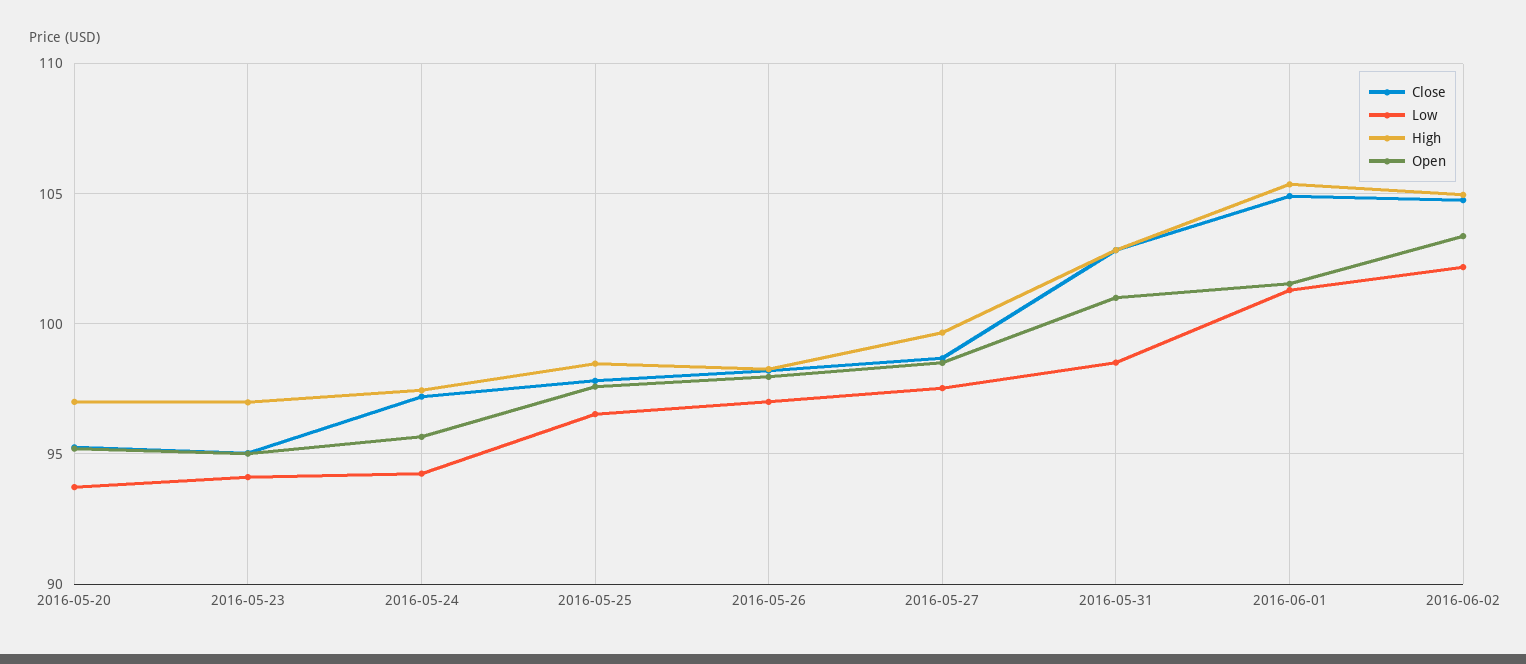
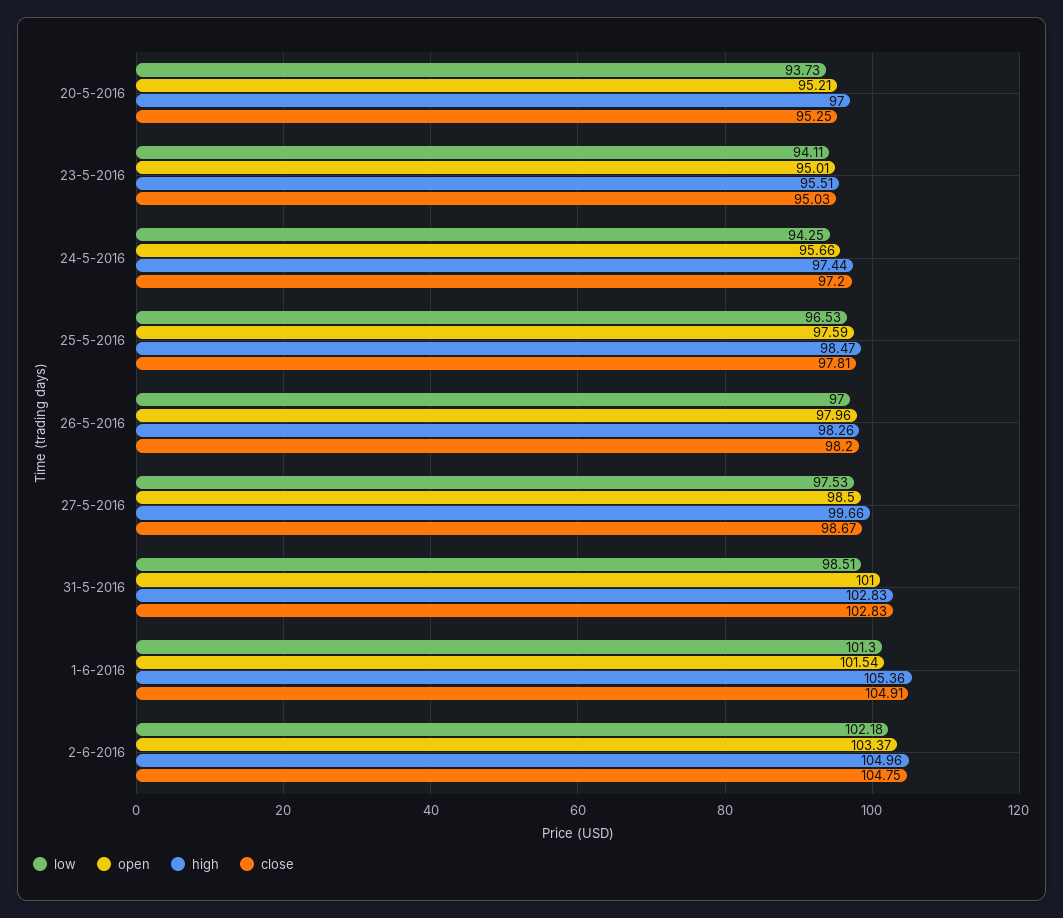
High, 2016-05-23: 97 -> 95.51

